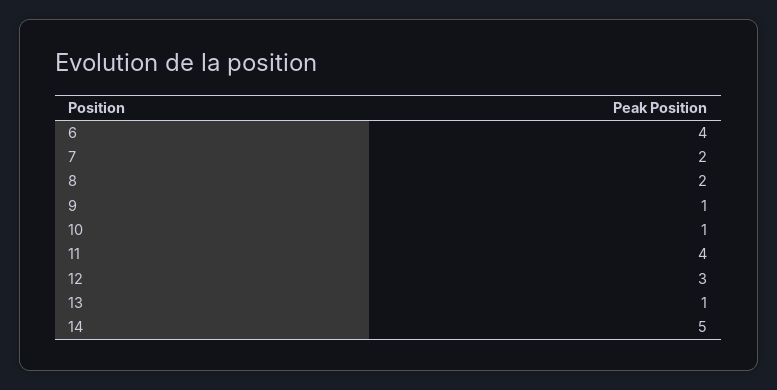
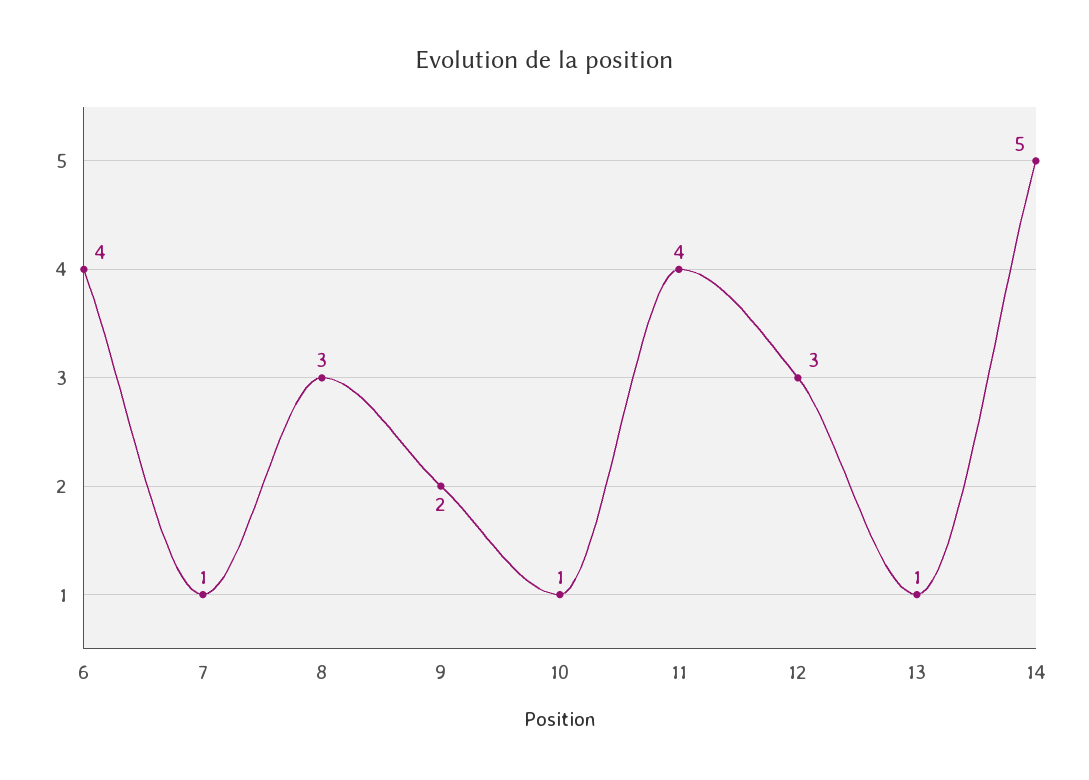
7: 2 -> 1
8: 2 -> 3
9: 1 -> 2

